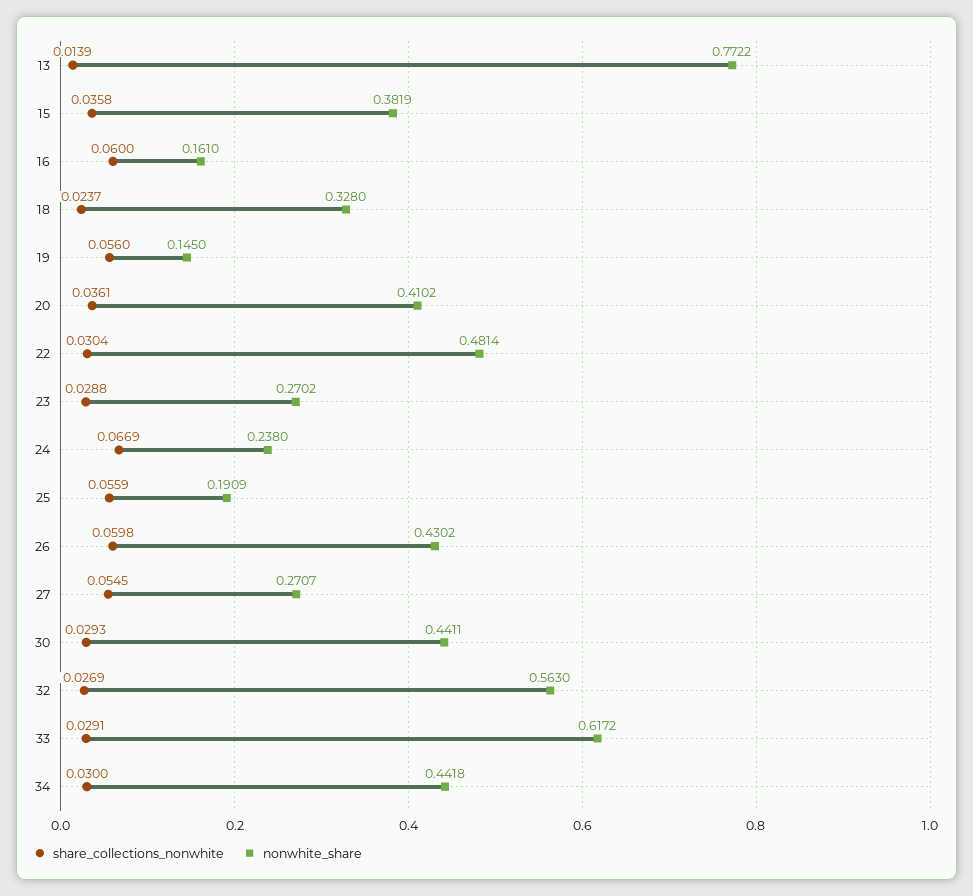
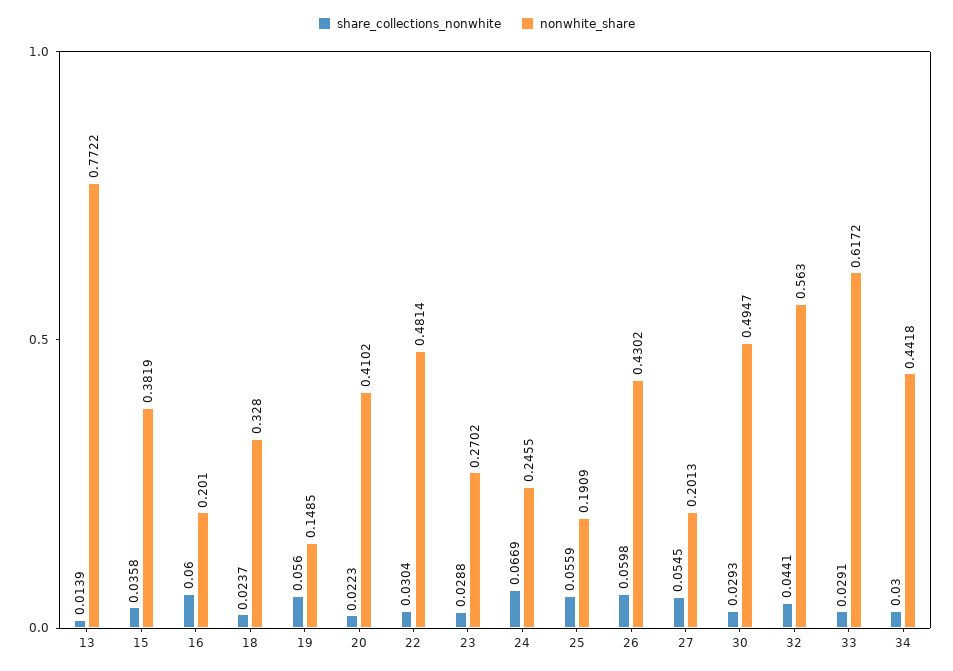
nonwhite_share, 16: 0.161 -> 0.201
nonwhite_share, 19: 0.145 -> 0.1485
share_collections_nonwhite, 20: 0.0361 -> 0.0223
nonwhite_share, 24: 0.238 -> 0.2455
nonwhite_share, 27: 0.2707 -> 0.2013
nonwhite_share, 30: 0.4411 -> 0.4947
share_collections_nonwhite, 32: 0.0269 -> 0.0441

